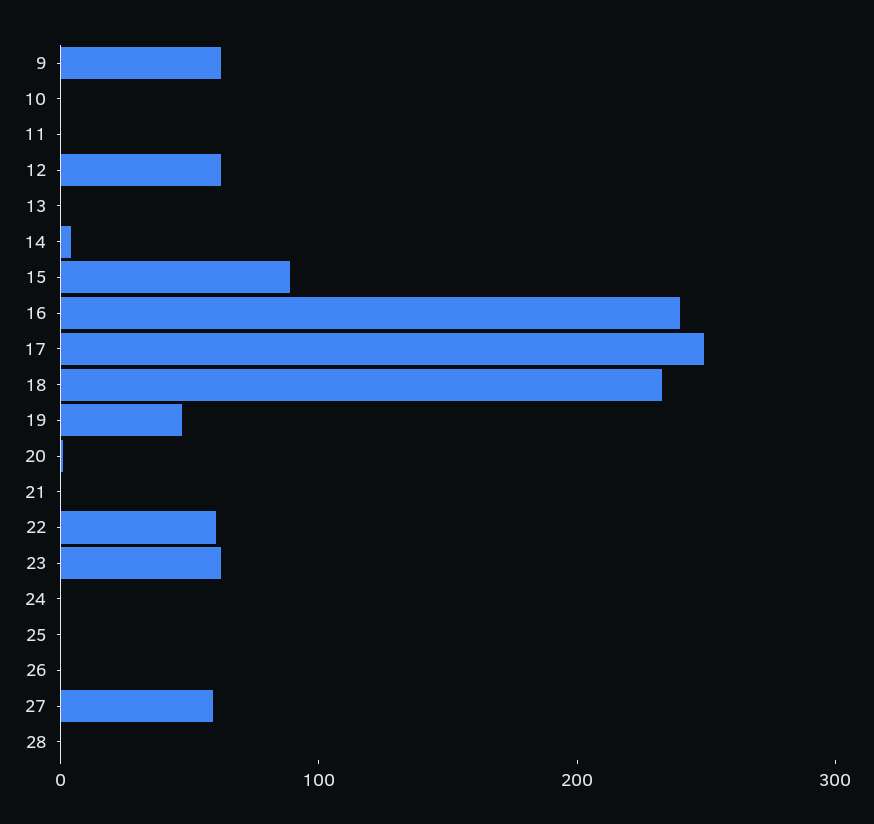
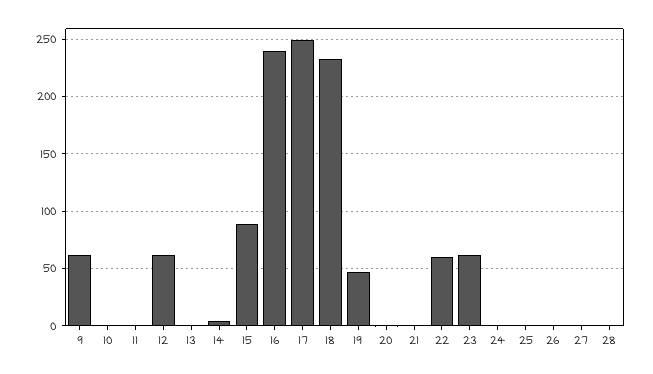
27: 60 -> 0

